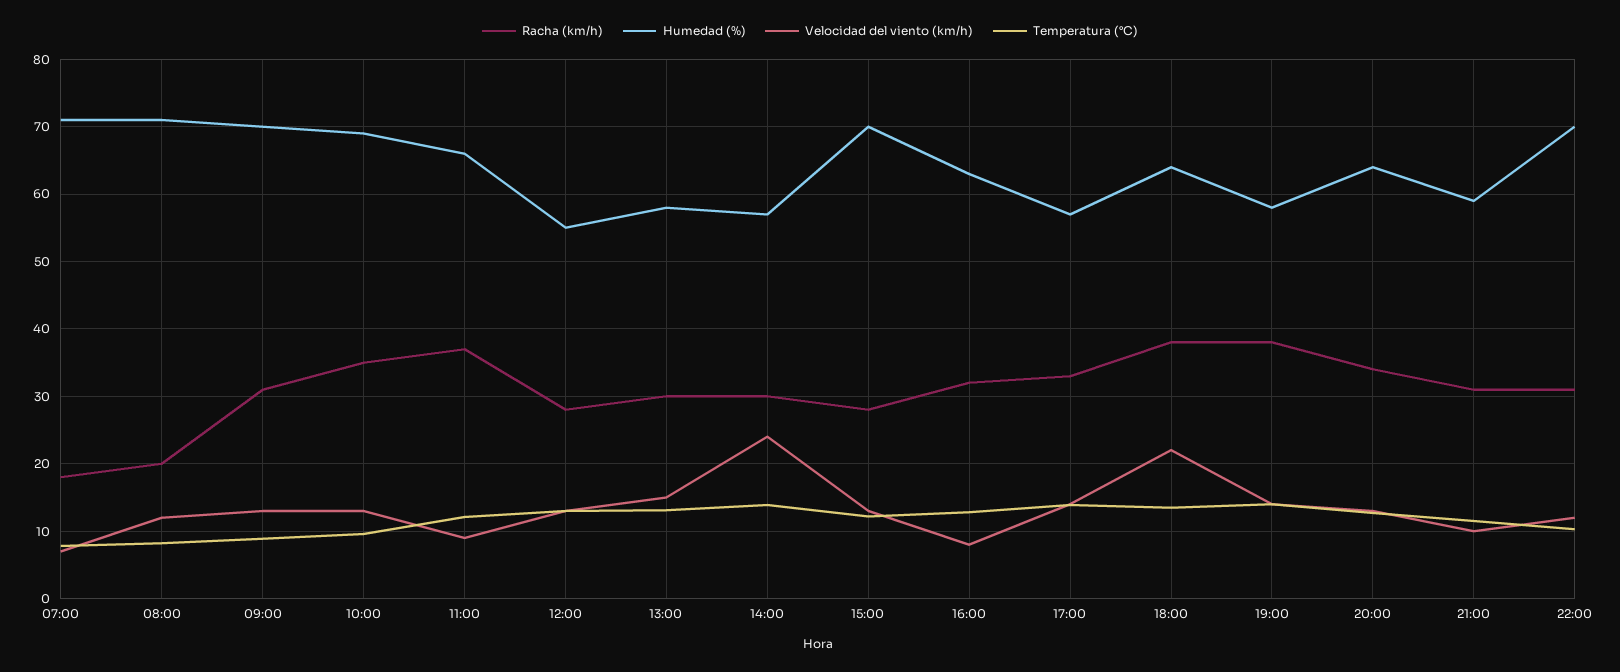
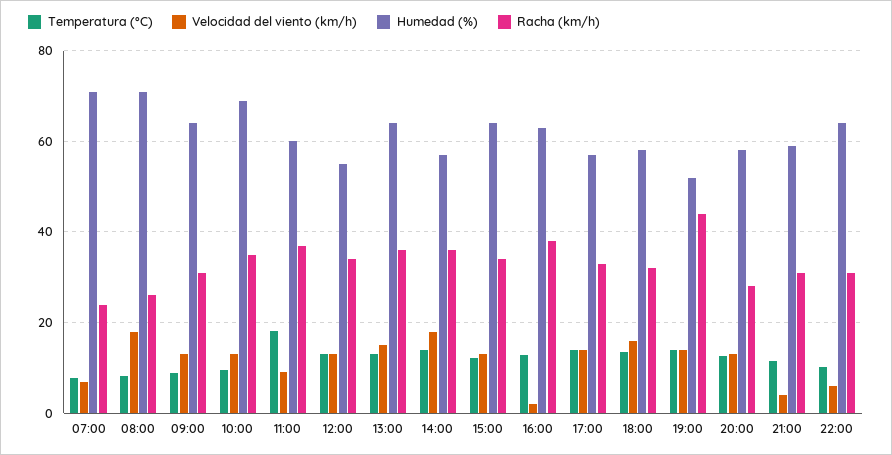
Racha (km/h), 07:00: 18 -> 24
Racha (km/h), 08:00: 20 -> 26
Velocidad del viento (km/h), 08:00: 12 -> 18
Humedad (%), 09:00: 70 -> 64
Humedad (%), 11:00: 66 -> 60
Temperatura (°C), 11:00: 12 -> 18
Racha (km/h), 12:00: 28 -> 34
Racha (km/h), 13:00: 30 -> 36
Humedad (%), 13:00: 58 -> 64
Racha (km/h), 14:00: 30 -> 36
Velocidad del viento (km/h), 14:00: 24 -> 18
Racha (km/h), 15:00: 28 -> 34
Humedad (%), 15:00: 70 -> 64
Racha (km/h), 16:00: 32 -> 38
Velocidad del viento (km/h), 16:00: 8 -> 2
Racha (km/h), 18:00: 38 -> 32
Humedad (%), 18:00: 64 -> 58
Velocidad del viento (km/h), 18:00: 22 -> 16
Racha (km/h), 19:00: 38 -> 44
Humedad (%), 19:00: 58 -> 52
Racha (km/h), 20:00: 34 -> 28
Humedad (%), 20:00: 64 -> 58
Velocidad del viento (km/h), 21:00: 10 -> 4
Humedad (%), 22:00: 70 -> 64
Velocidad del viento (km/h), 22:00: 12 -> 6

